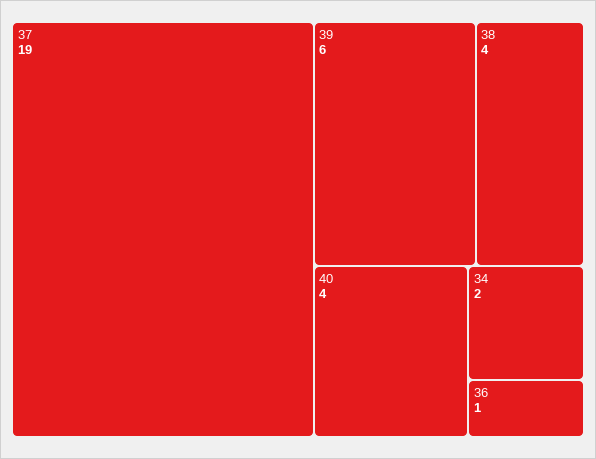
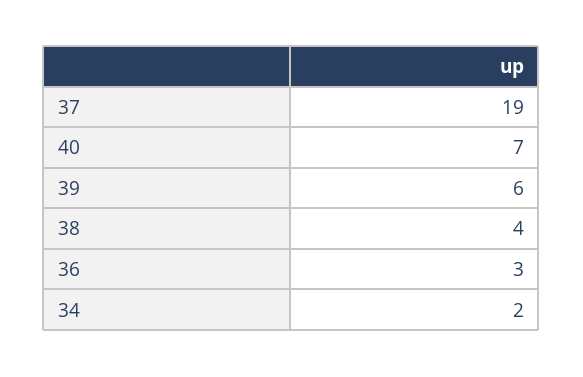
40: 4 -> 7
36: 1 -> 3

